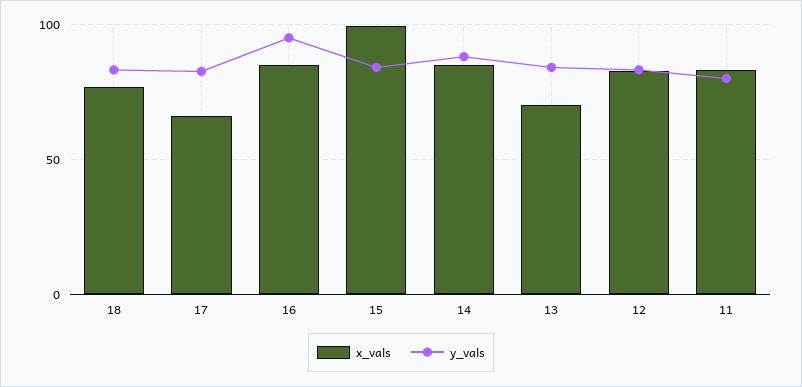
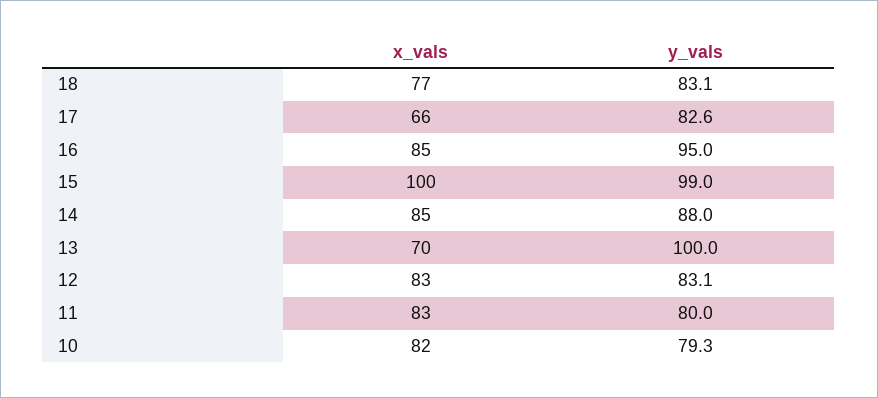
y_vals, 15: 85 -> 99
y_vals, 13: 85 -> 100
x_vals, 10: none -> 82
y_vals, 10: none -> 79.3

